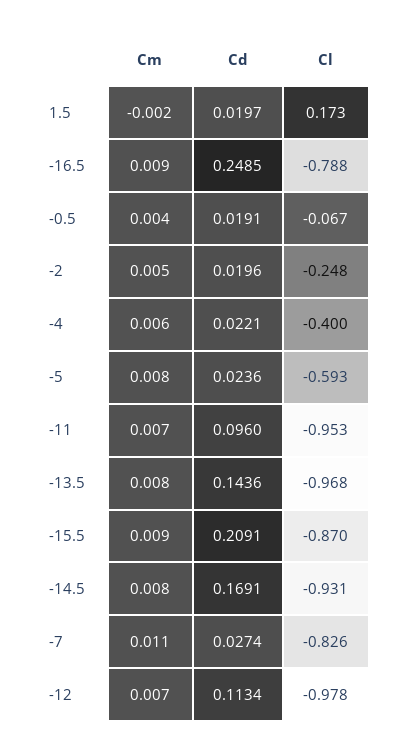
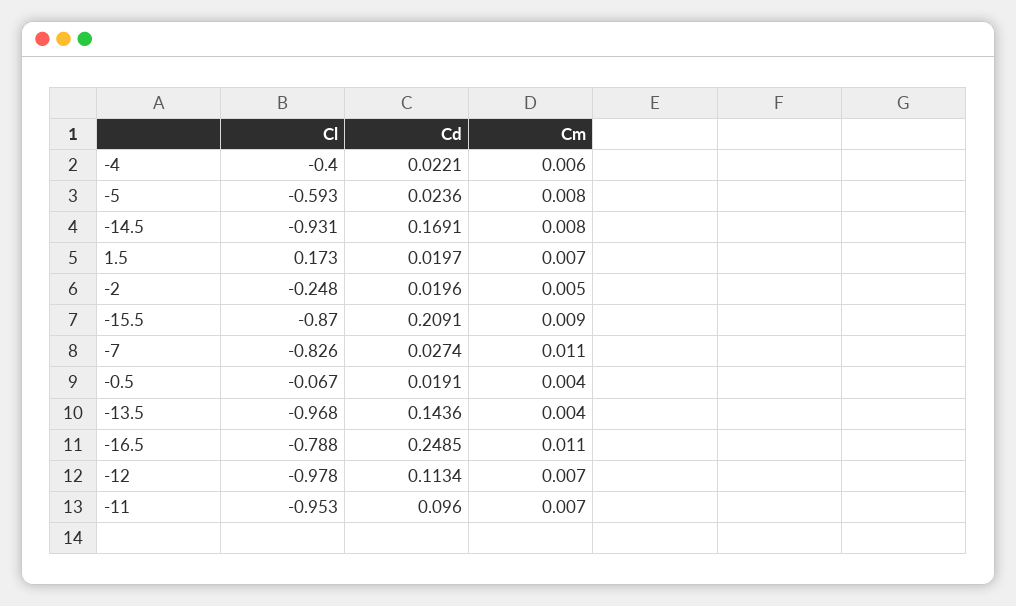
Cm, 1.5: -0.002 -> 0.007
Cm, -16.5: 0.009 -> 0.011
Cm, -13.5: 0.008 -> 0.004

